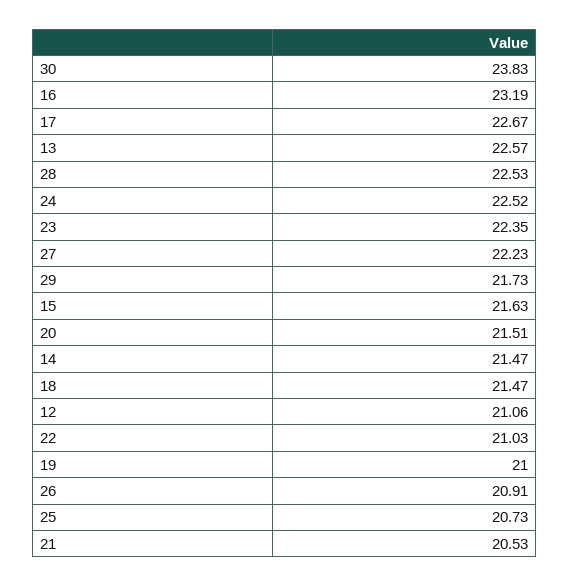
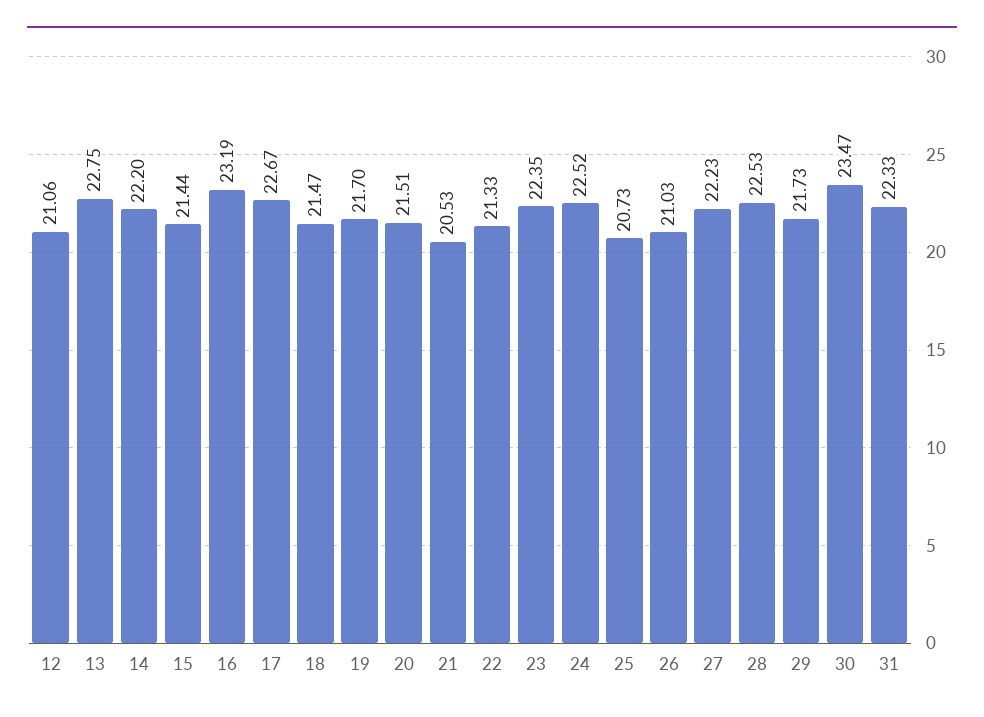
30: 23.83 -> 23.47
13: 22.57 -> 22.75
15: 21.63 -> 21.44
14: 21.47 -> 22.2
22: 21.03 -> 21.33
19: 21 -> 21.7
26: 20.91 -> 21.03
31: none -> 22.33

